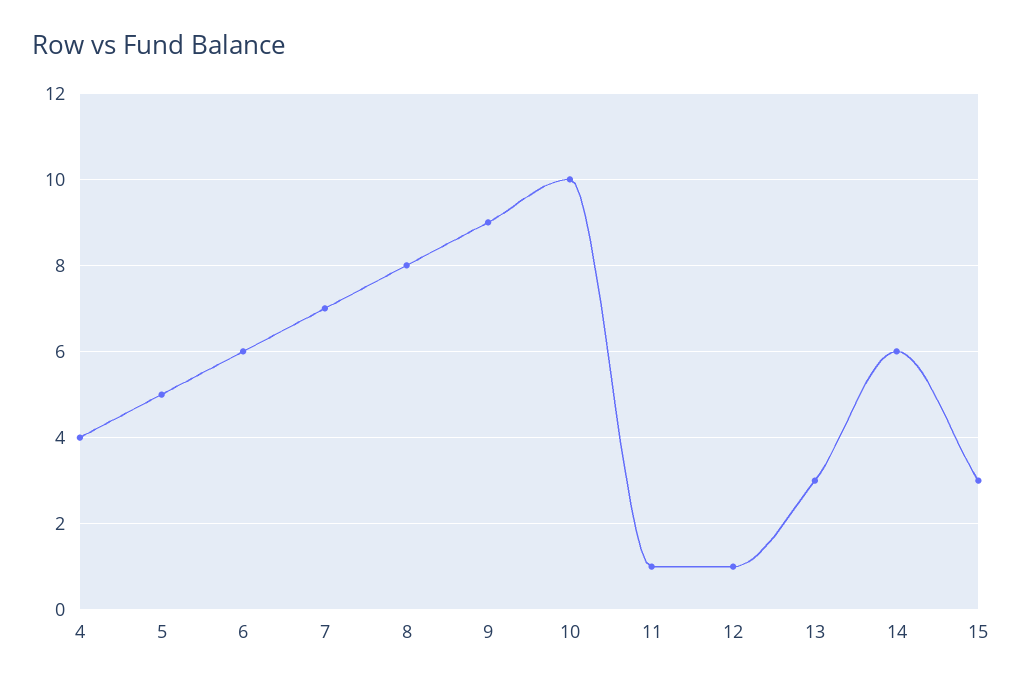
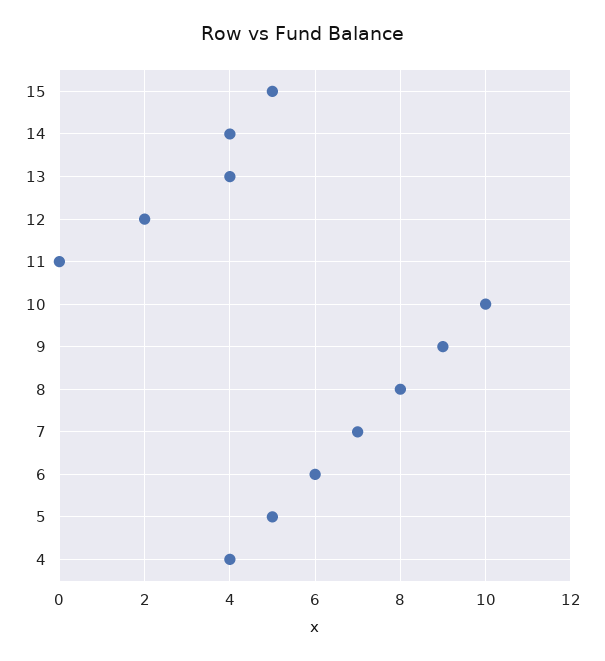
11: 1 -> 0
12: 1 -> 2
13: 3 -> 4
14: 6 -> 4
15: 3 -> 5

